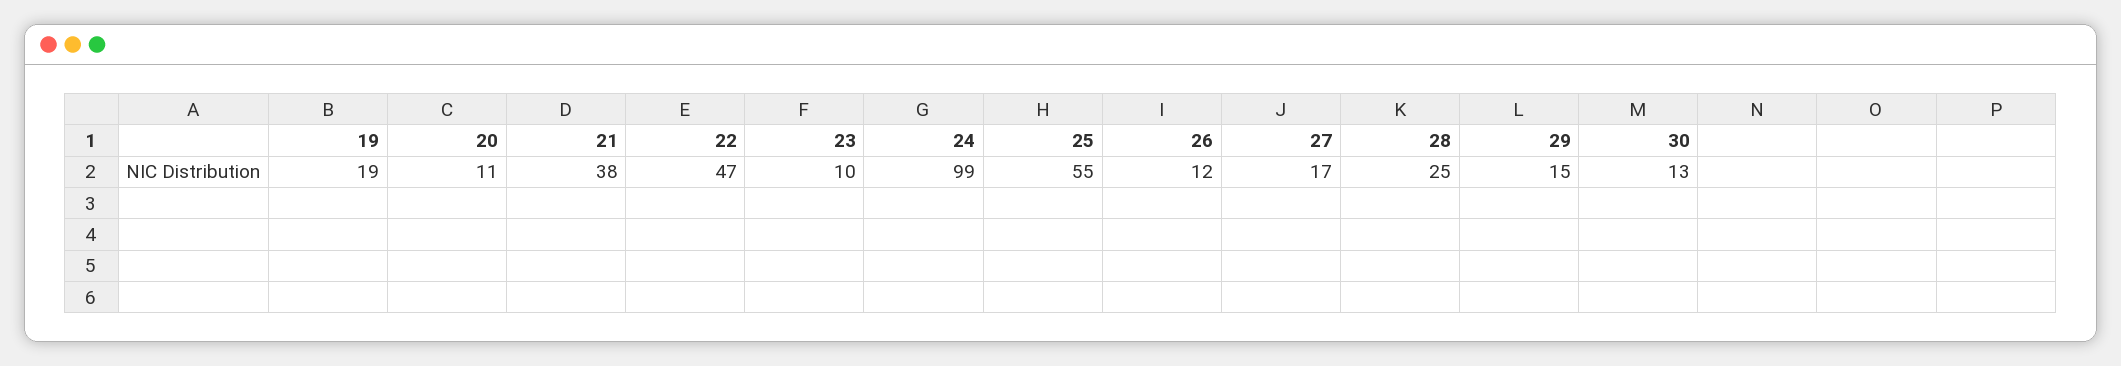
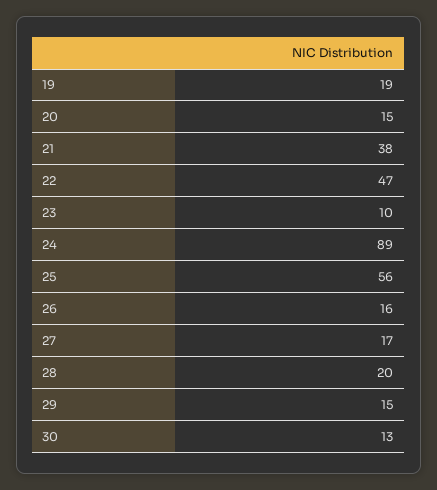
20: 11 -> 15
24: 99 -> 89
25: 55 -> 56
26: 12 -> 16
28: 25 -> 20

